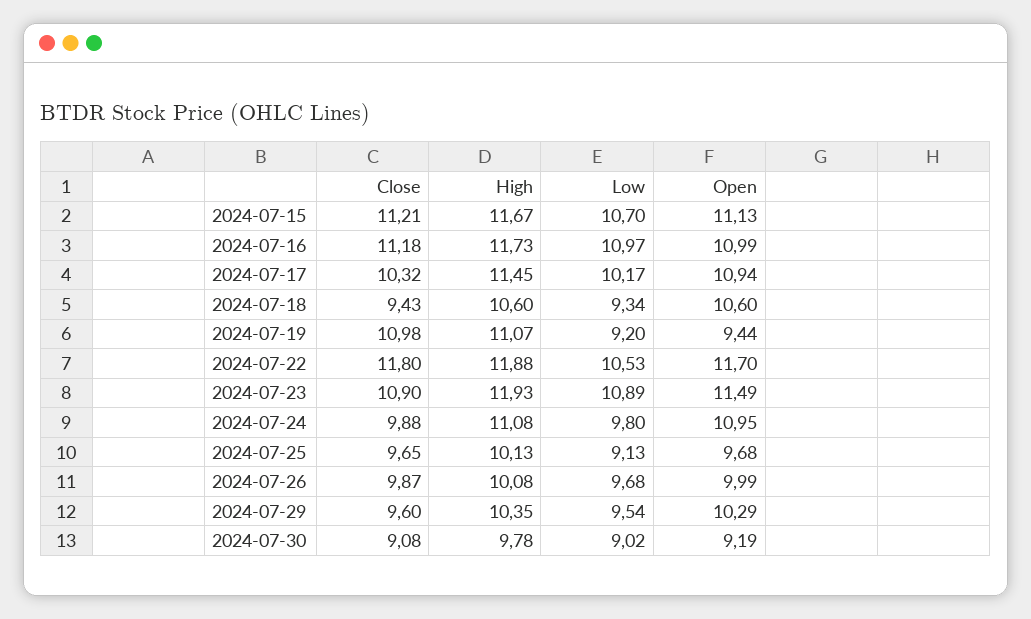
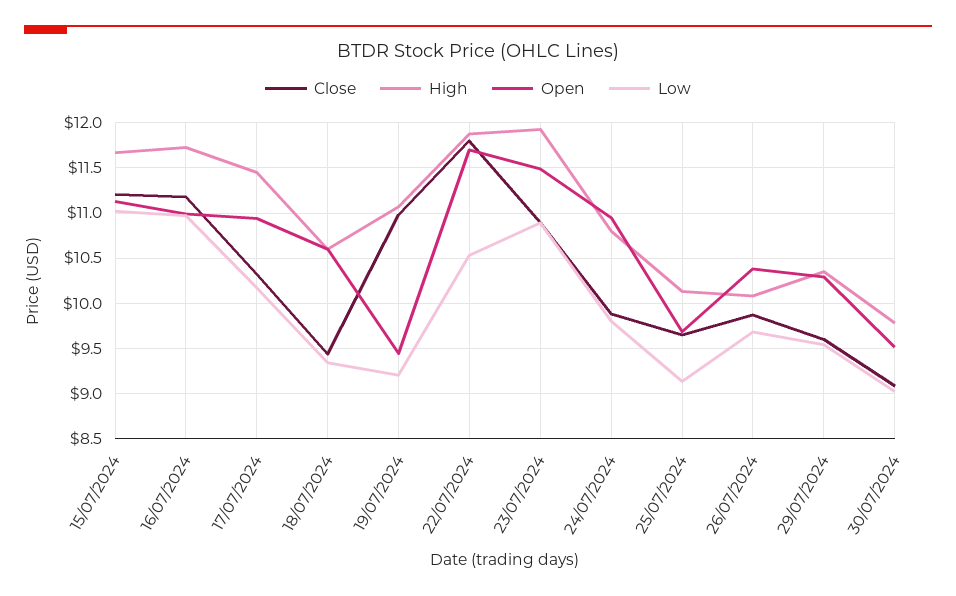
Low, 2024-07-15: 10.7 -> 11
High, 2024-07-24: 11.08 -> 10.8
Open, 2024-07-26: 9.99 -> 10.4
Open, 2024-07-30: 9.19 -> 9.5

